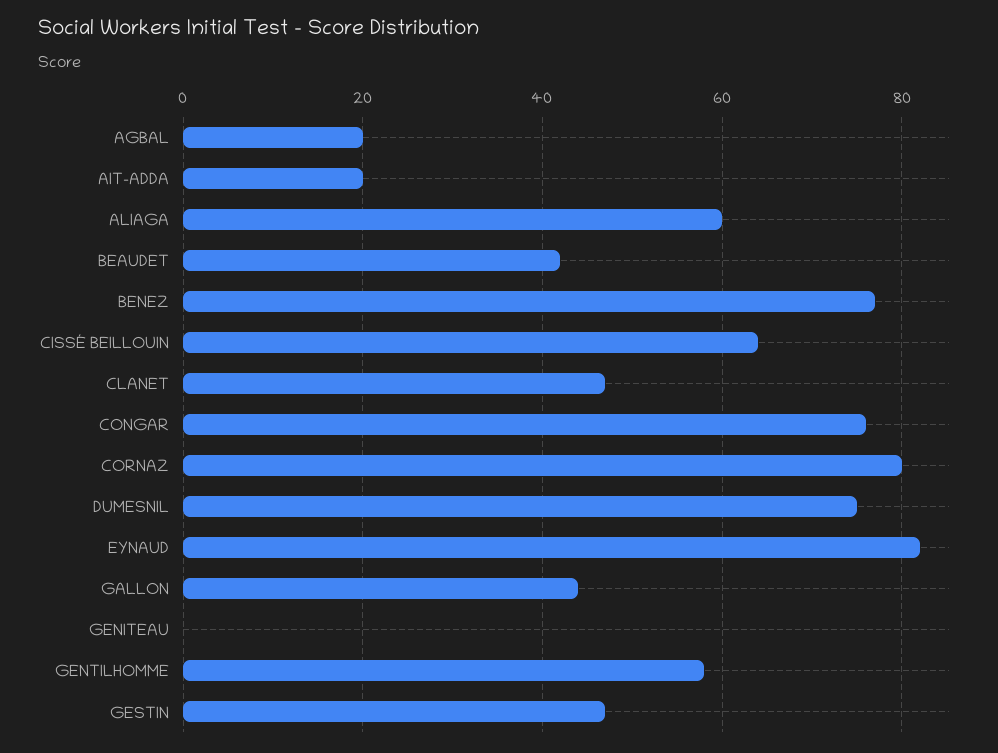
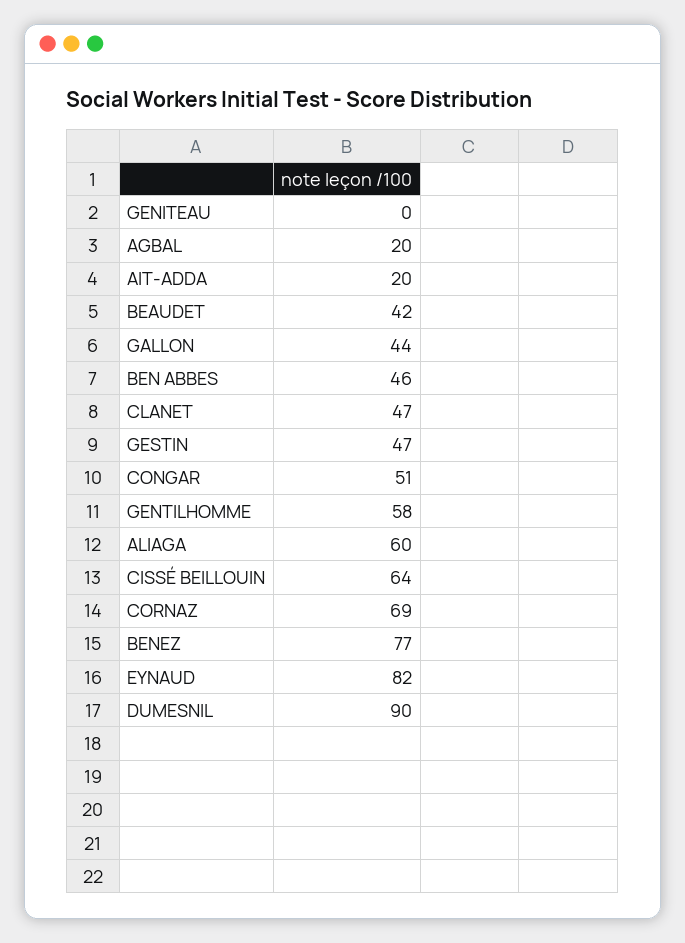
CONGAR: 75 -> 51
CORNAZ: 80 -> 69
DUMESNIL: 75 -> 90
BEN ABBES: none -> 46

